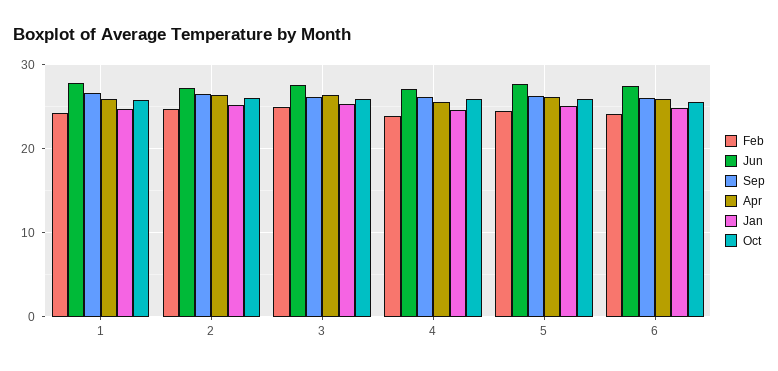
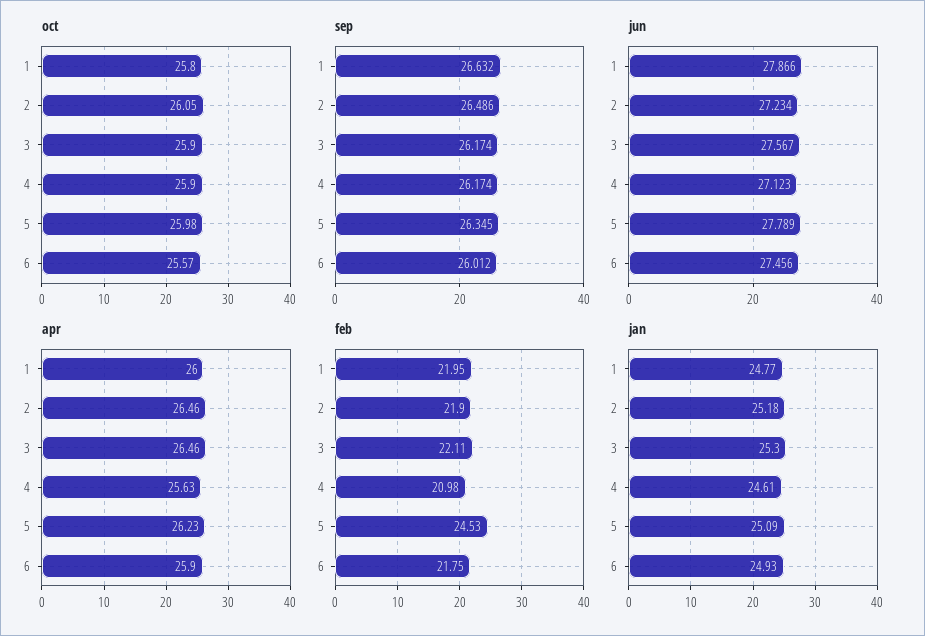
Feb, 1: 24 -> 21.95
Feb, 2: 25 -> 21.9
Feb, 3: 25 -> 22.11
Feb, 4: 24 -> 20.98
Feb, 6: 24 -> 21.75

